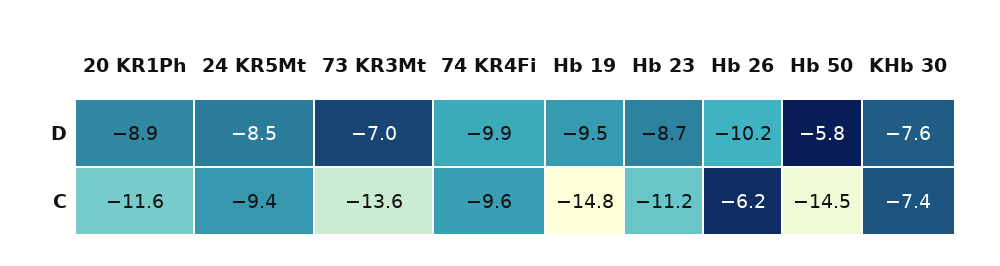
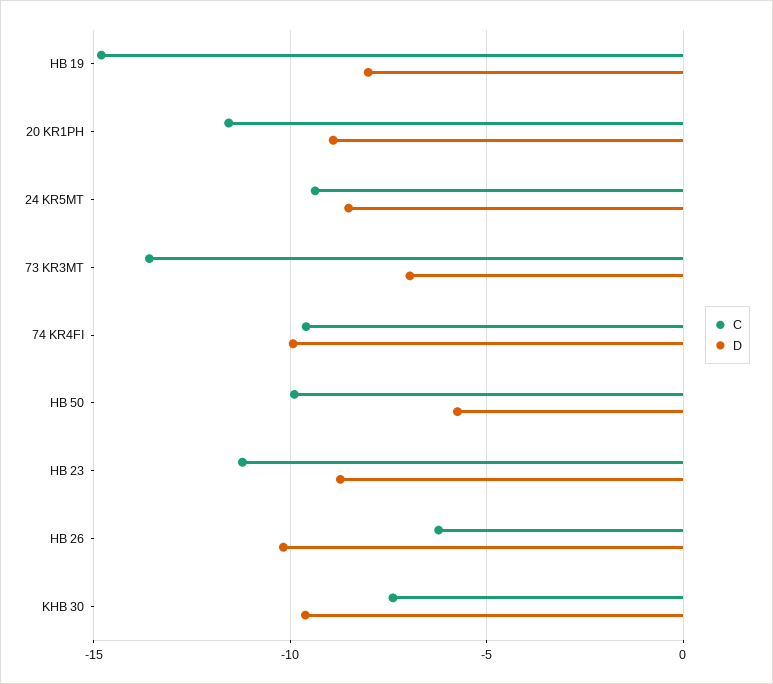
D, Hb 19: -9.5 -> -8
D, KHb 30: -7.6 -> -9.5
C, Hb 50: -14.5 -> -10

